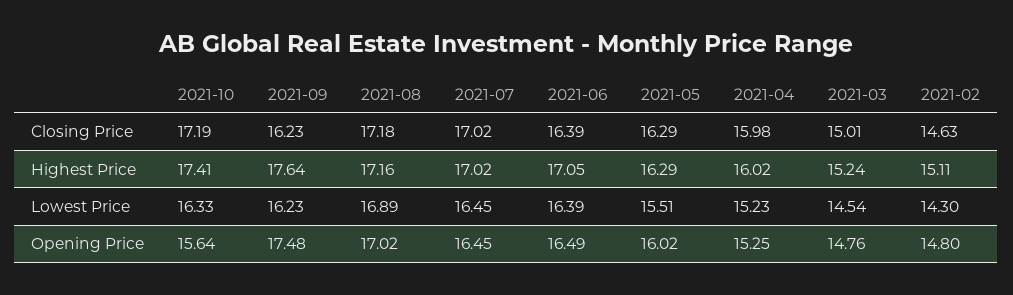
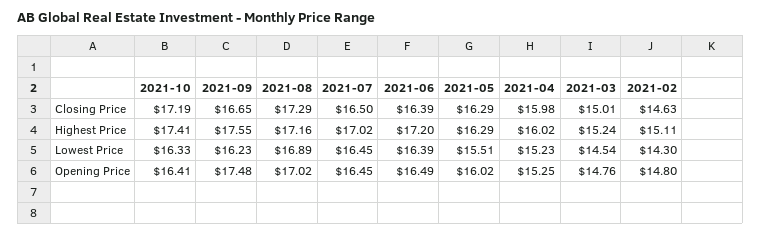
2021-09, Closing Price: 16.23 -> 16.65
2021-08, Closing Price: 17.18 -> 17.29
2021-07, Closing Price: 17.02 -> 16.5
2021-09, Highest Price: 17.64 -> 17.55
2021-06, Highest Price: 17.05 -> 17.2
2021-10, Opening Price: 15.64 -> 16.41

